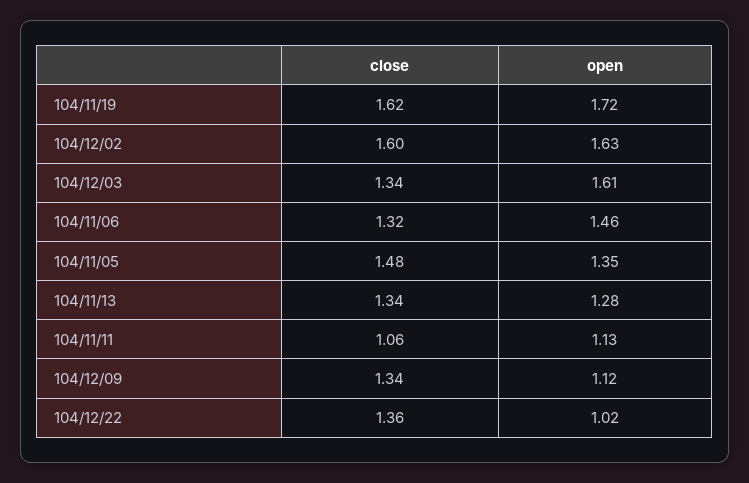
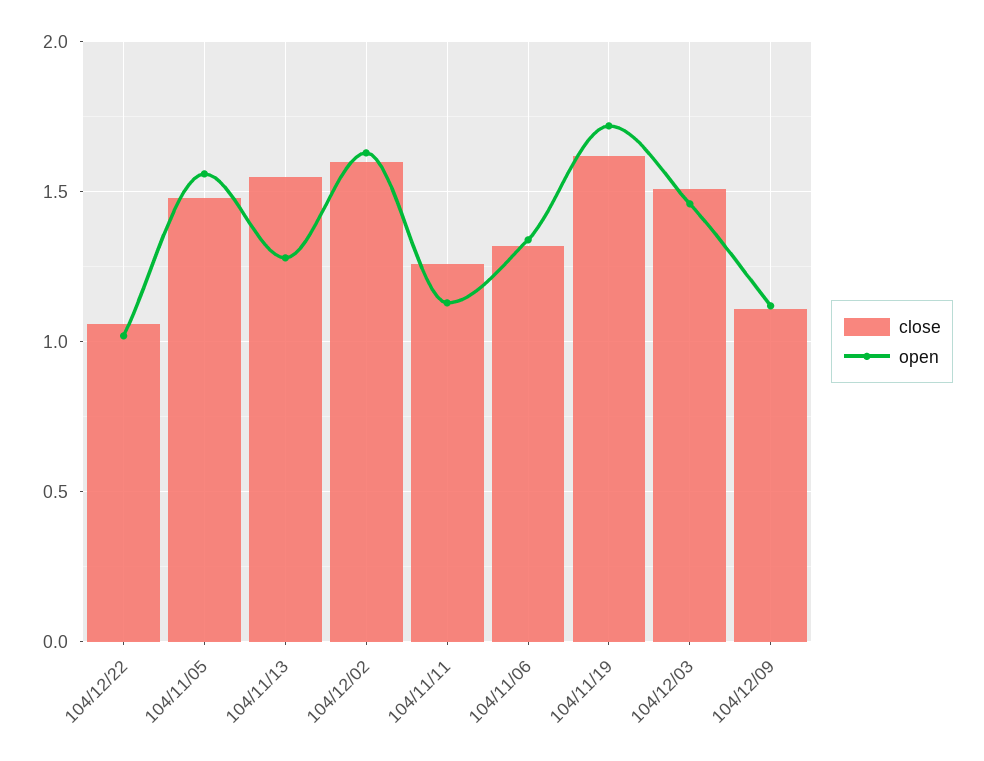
close, 104/12/03: 1.34 -> 1.5
open, 104/12/03: 1.61 -> 1.45
open, 104/11/06: 1.46 -> 1.35
open, 104/11/05: 1.35 -> 1.55
close, 104/11/13: 1.34 -> 1.55
close, 104/11/11: 1.06 -> 1.25
close, 104/12/09: 1.34 -> 1.1
close, 104/12/22: 1.36 -> 1.05

